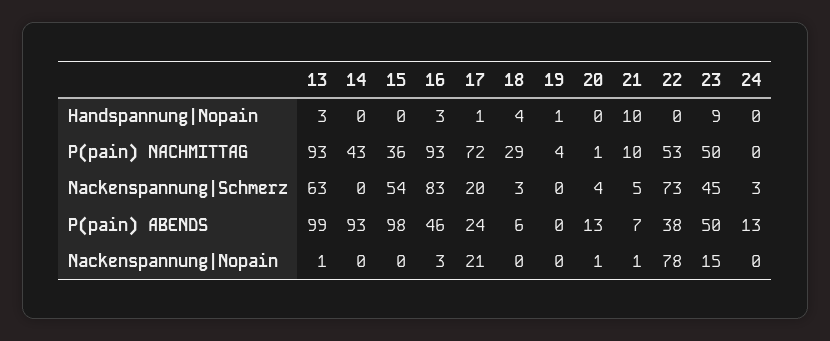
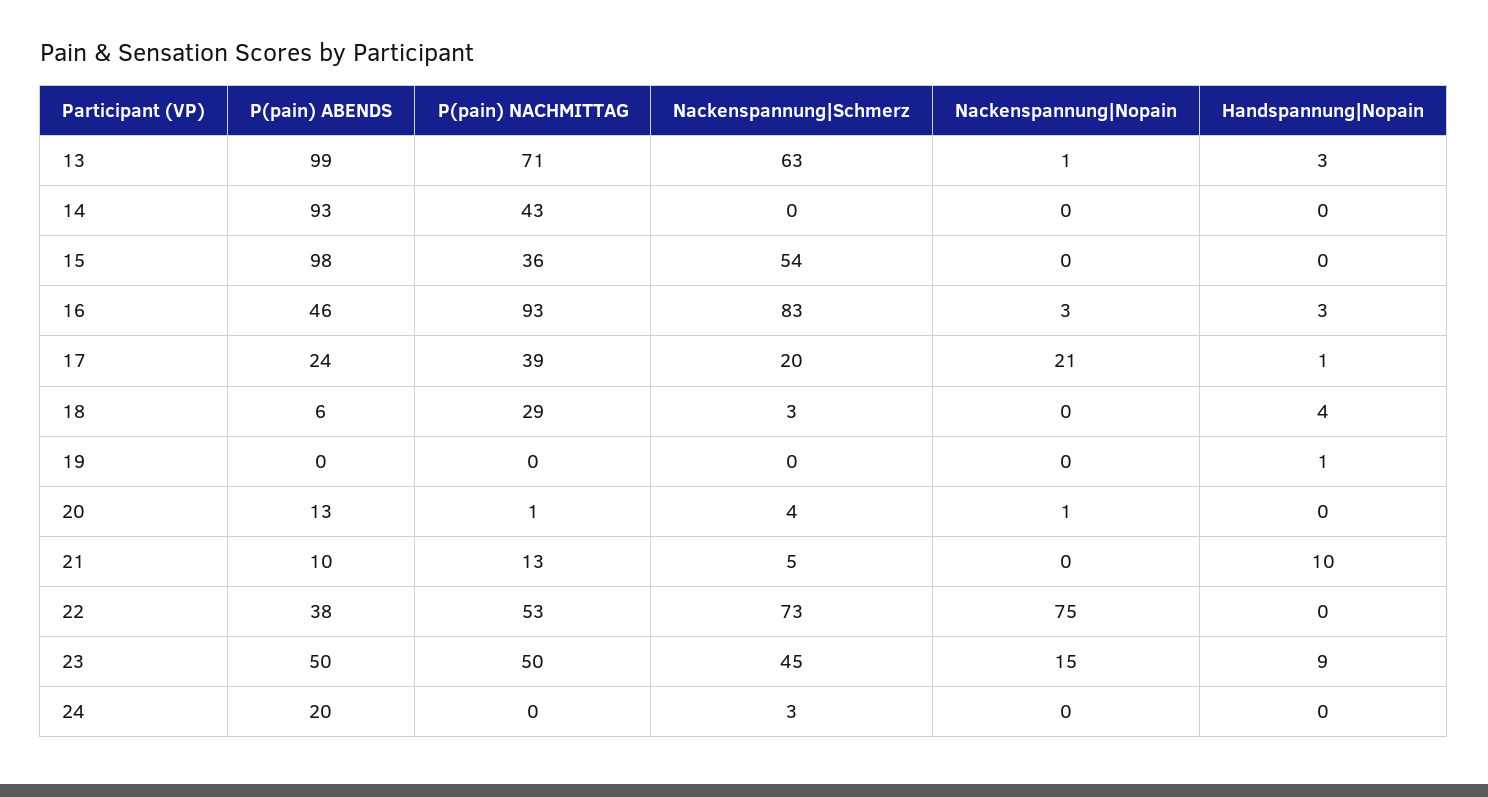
13, P(pain) NACHMITTAG: 93 -> 71
17, P(pain) NACHMITTAG: 72 -> 39
19, P(pain) NACHMITTAG: 4 -> 0
21, P(pain) NACHMITTAG: 10 -> 13
21, P(pain) ABENDS: 7 -> 10
24, P(pain) ABENDS: 13 -> 20
21, Nackenspannung|Nopain: 1 -> 0
22, Nackenspannung|Nopain: 78 -> 75

